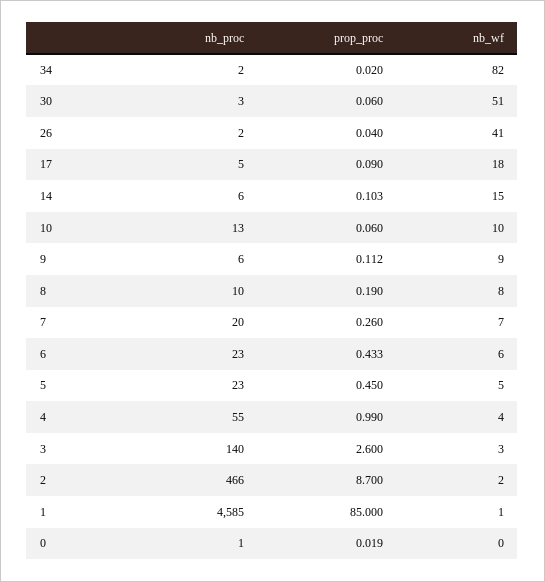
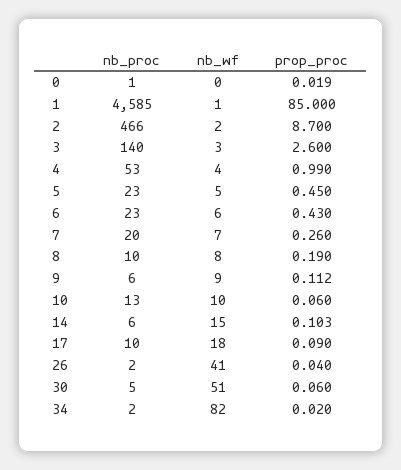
nb_proc, 30: 3 -> 5
nb_proc, 17: 5 -> 10
prop_proc, 6: 0.433 -> 0.43
nb_proc, 4: 55 -> 53

